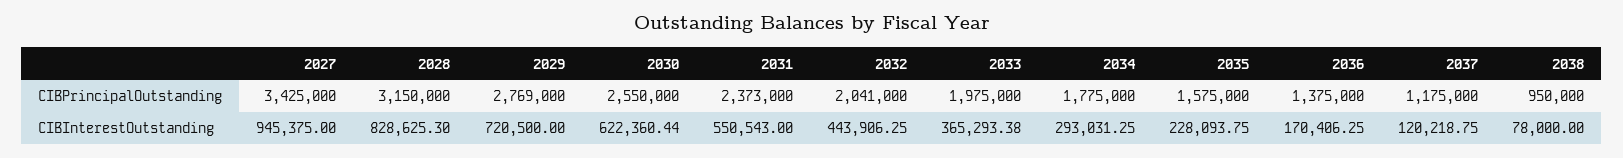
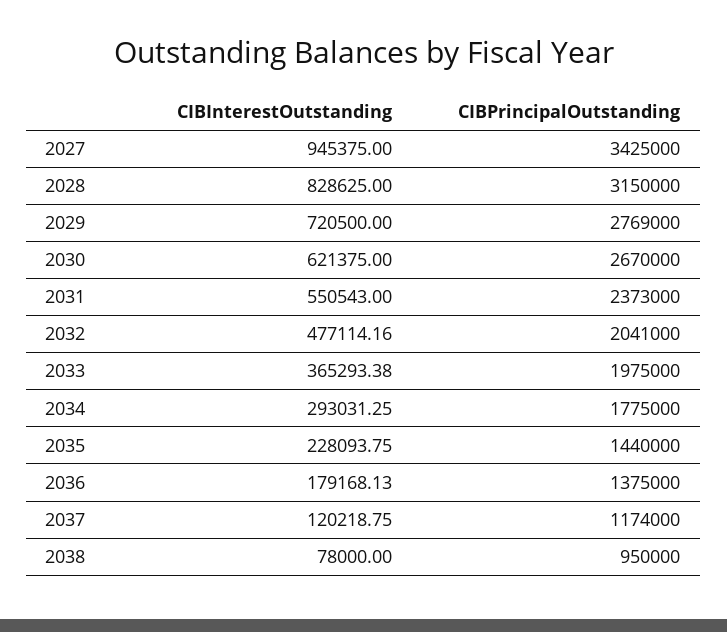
2030, CIBPrincipalOutstanding: 2550000 -> 2670000
2035, CIBPrincipalOutstanding: 1575000 -> 1440000
2037, CIBPrincipalOutstanding: 1175000 -> 1174000
2028, CIBInterestOutstanding: 828625.3 -> 828625
2030, CIBInterestOutstanding: 622360.44 -> 621375
2032, CIBInterestOutstanding: 443906.25 -> 477114.16
2036, CIBInterestOutstanding: 170406.25 -> 179168.13

